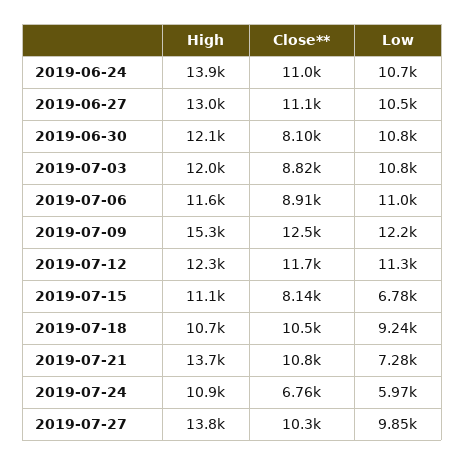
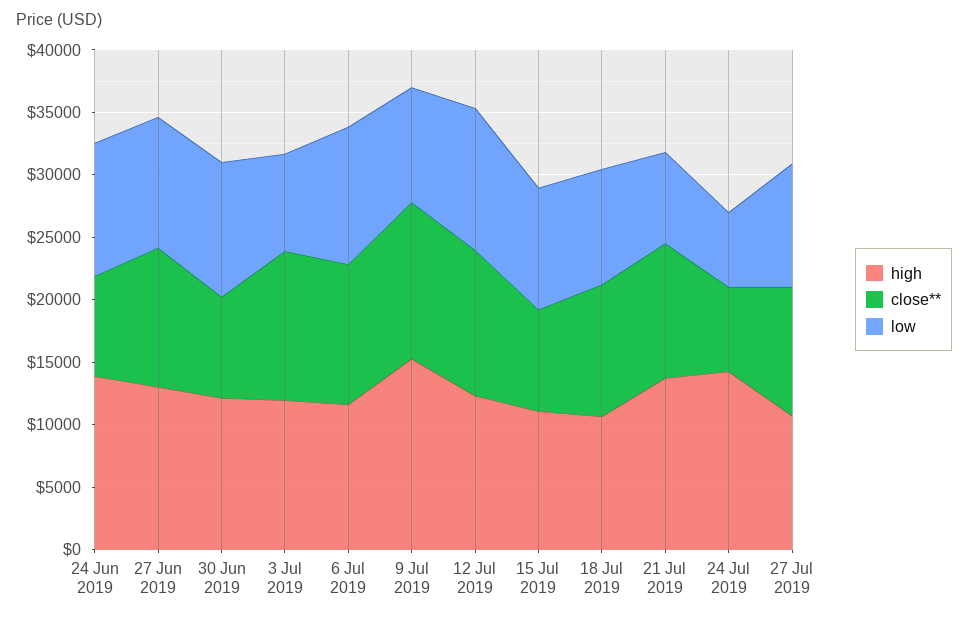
Close**, 2019-06-24: 11000 -> 8000
Close**, 2019-07-03: 8820 -> 12000
Low, 2019-07-03: 10800 -> 8000
Close**, 2019-07-06: 8910 -> 11000
Low, 2019-07-09: 12200 -> 9000
Low, 2019-07-15: 6780 -> 10000
High, 2019-07-24: 10900 -> 14000
High, 2019-07-27: 13800 -> 11000

